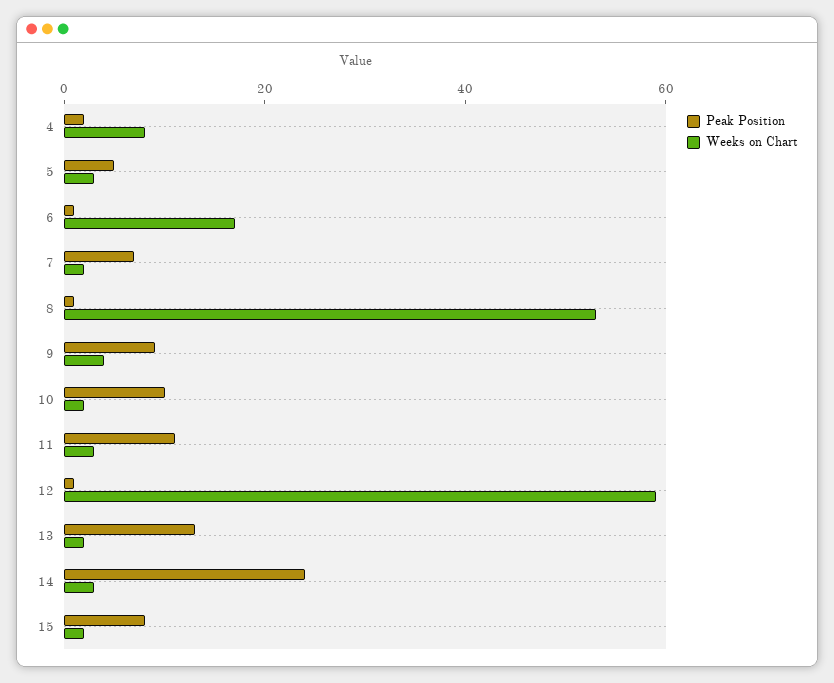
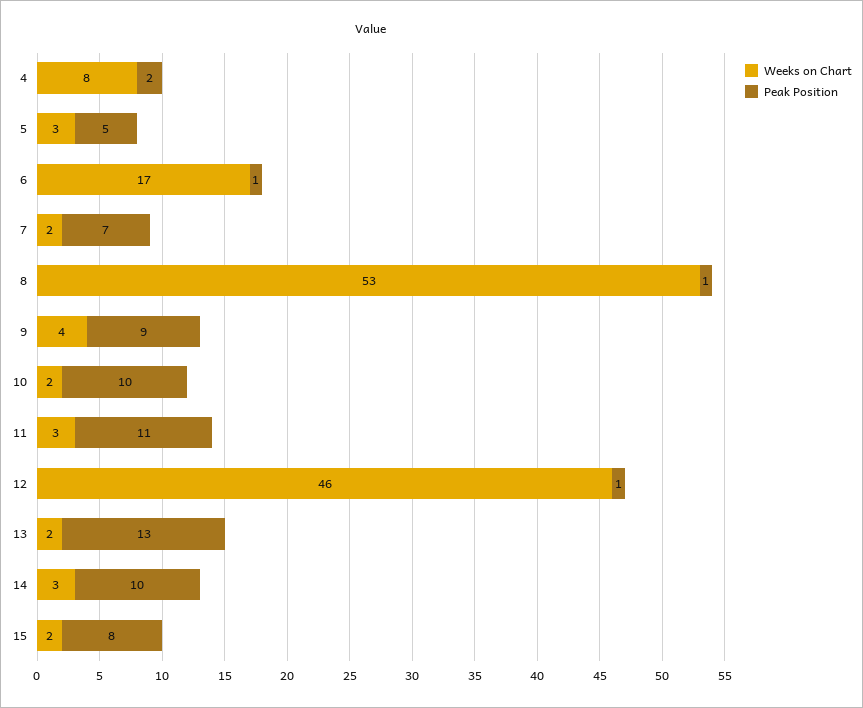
Weeks on Chart, 12: 60 -> 46
Peak Position, 14: 25 -> 10

